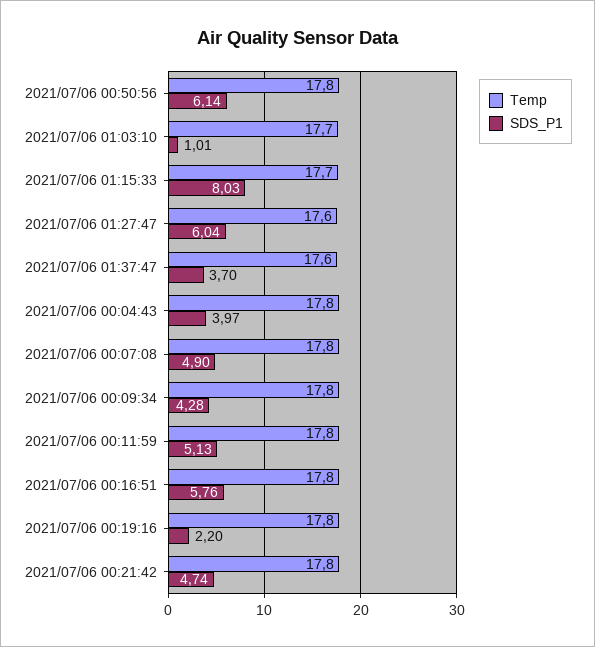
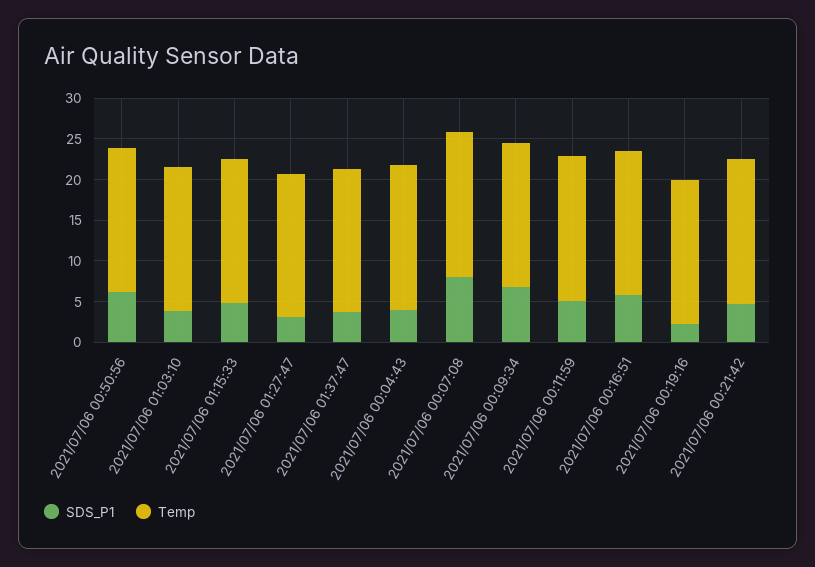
SDS_P1, 2021/07/06 01:03:10: 1.01 -> 4
SDS_P1, 2021/07/06 01:15:33: 8.03 -> 5
SDS_P1, 2021/07/06 01:27:47: 6.04 -> 3
SDS_P1, 2021/07/06 00:07:08: 4.9 -> 8
SDS_P1, 2021/07/06 00:09:34: 4.28 -> 7

